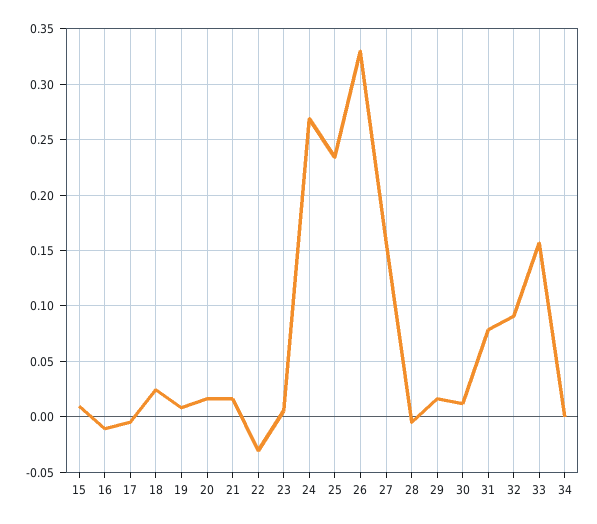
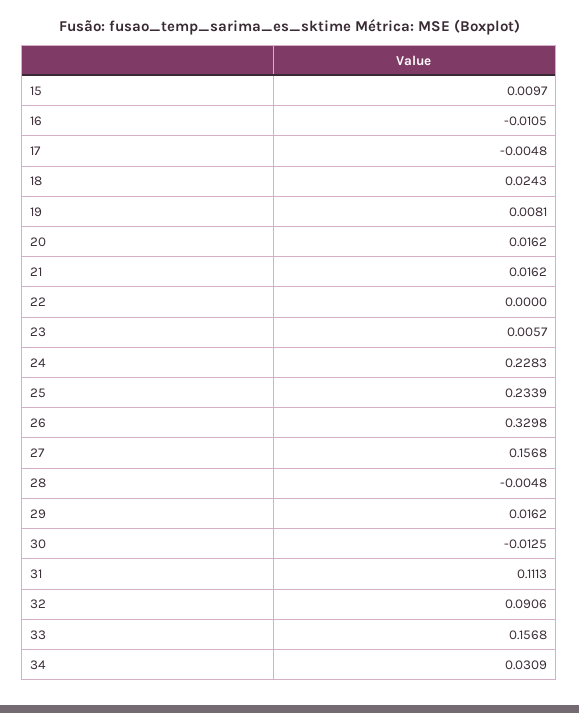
22: -0.03 -> 0
24: 0.27 -> 0.2283
30: 0.01 -> -0.0125
31: 0.08 -> 0.1113
34: 0 -> 0.0309

